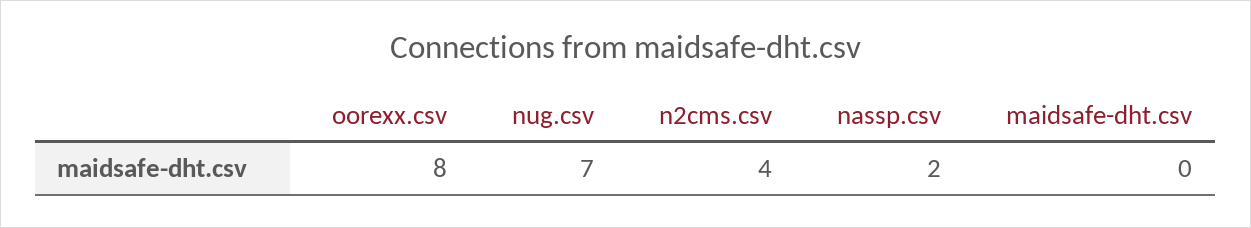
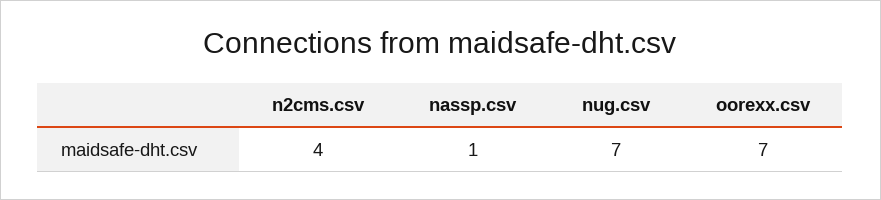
oorexx.csv: 8 -> 7
nassp.csv: 2 -> 1
maidsafe-dht.csv: 0 -> none

